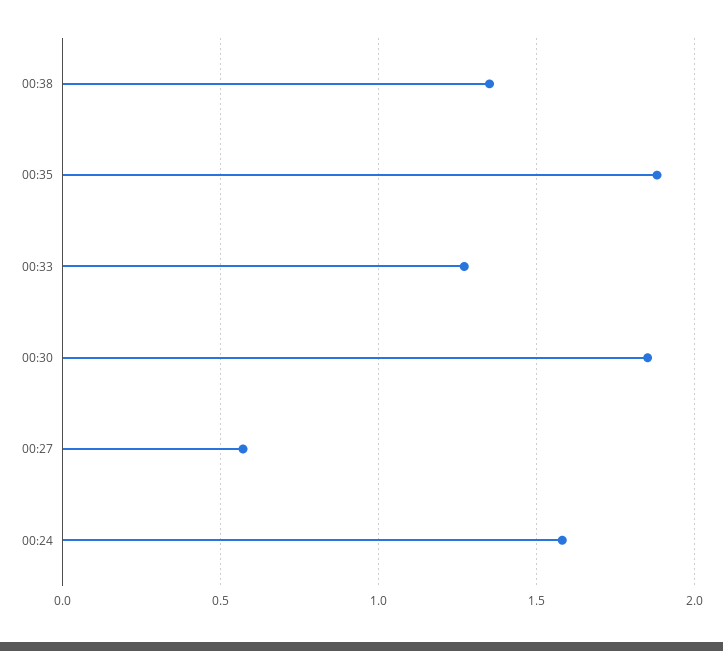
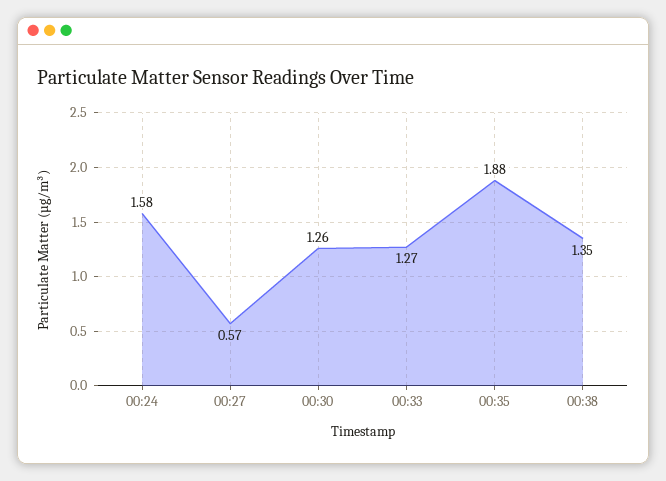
00:30: 1.85 -> 1.26

